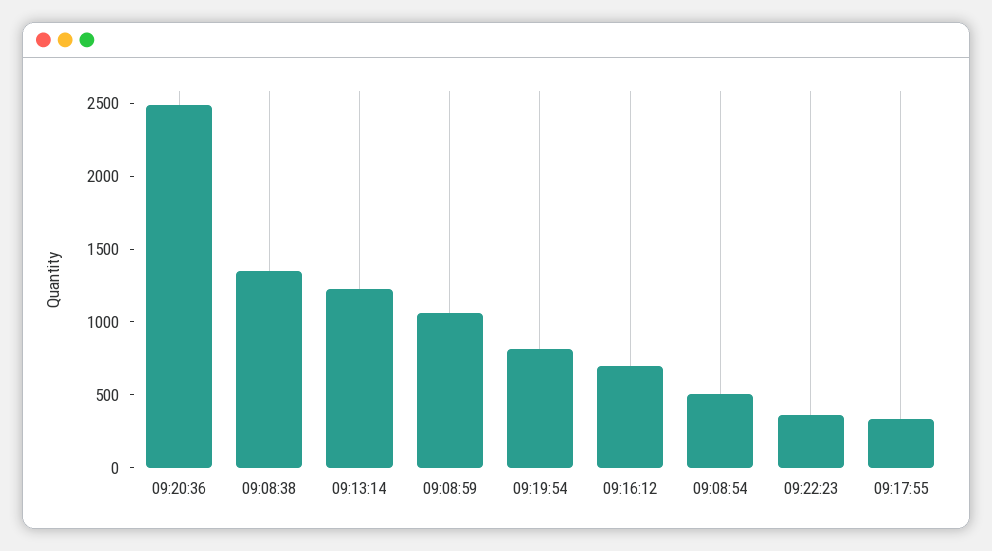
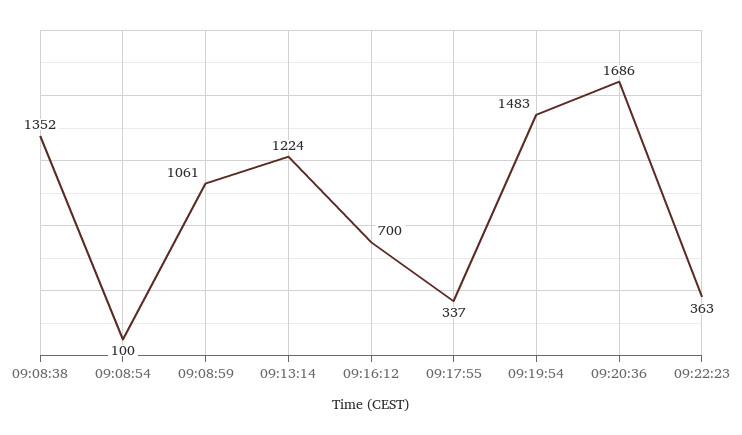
09:20:36: 2500 -> 1686
09:19:54: 800 -> 1483
09:08:54: 500 -> 100

